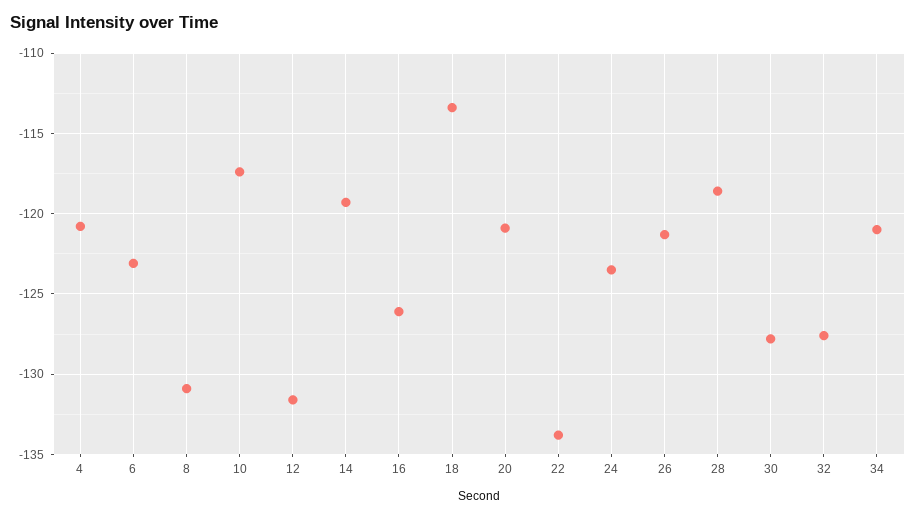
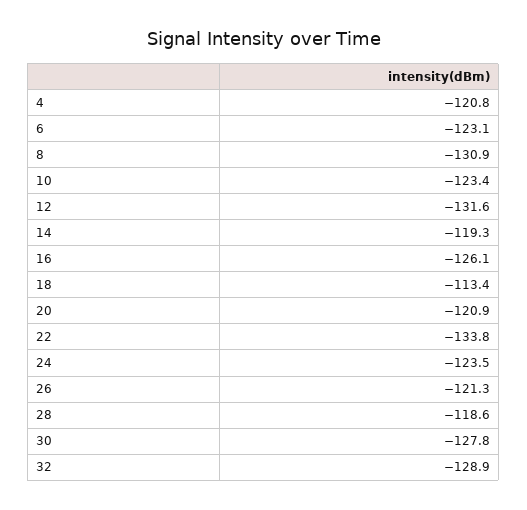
10: -117.5 -> -123.4
32: -127.5 -> -128.9
34: -121 -> none

